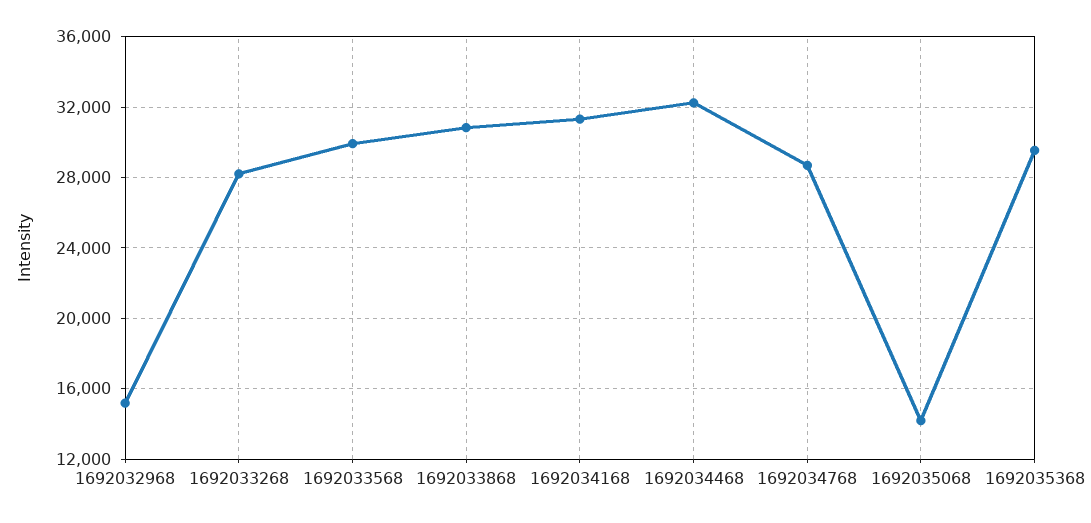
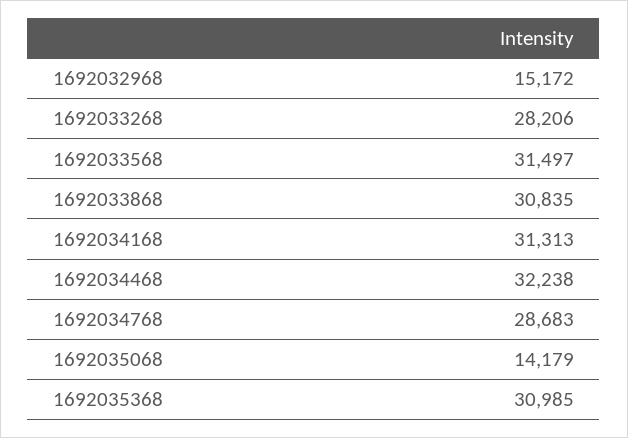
1692033568: 30000 -> 31497
1692035368: 29500 -> 30985

